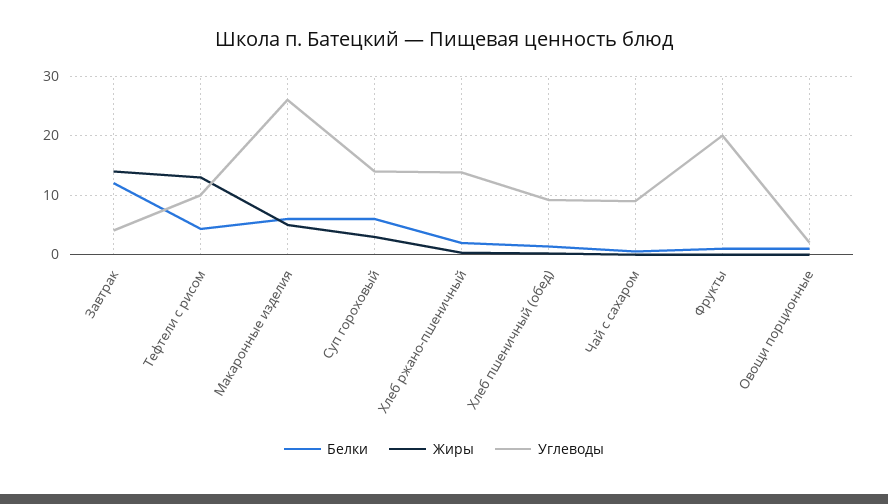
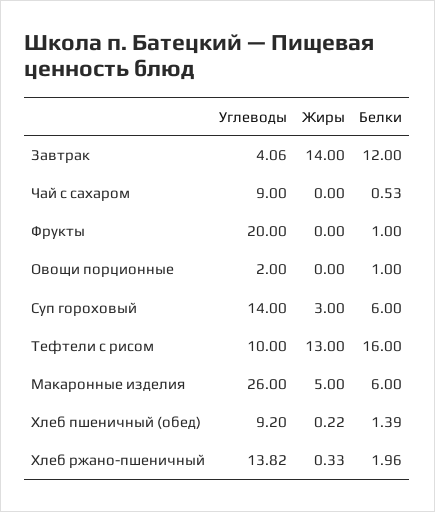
Белки, Тефтели с рисом: 4 -> 16

